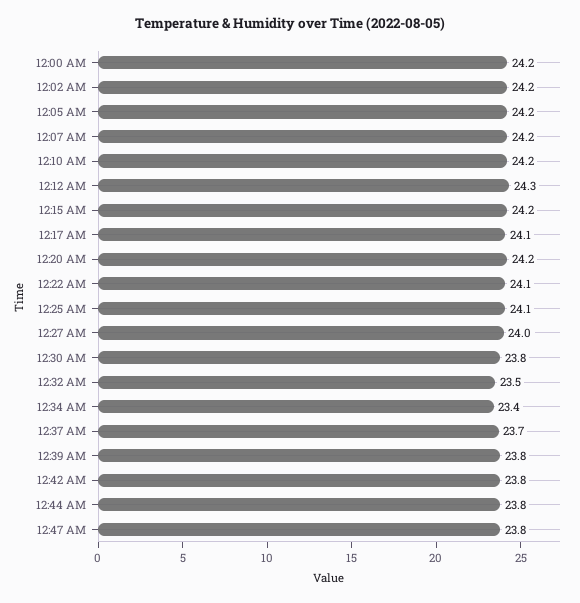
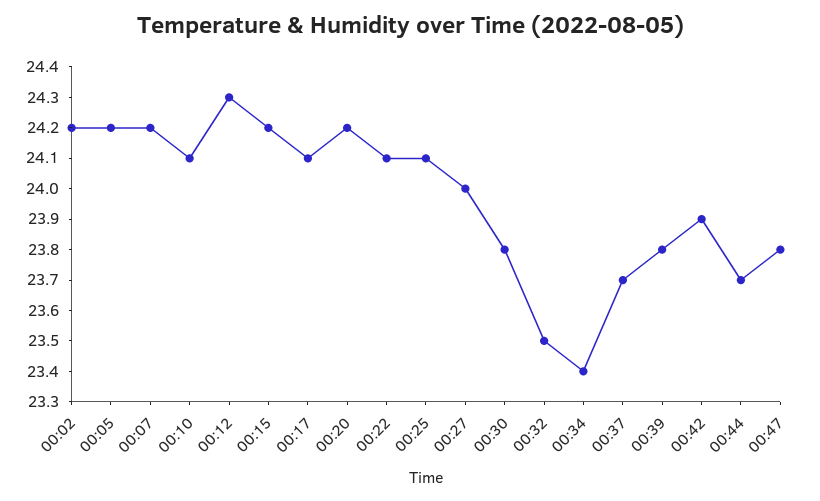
12:00 AM: 24.2 -> none
12:10 AM: 24.2 -> 24.1
12:42 AM: 23.8 -> 23.9
12:44 AM: 23.8 -> 23.7

